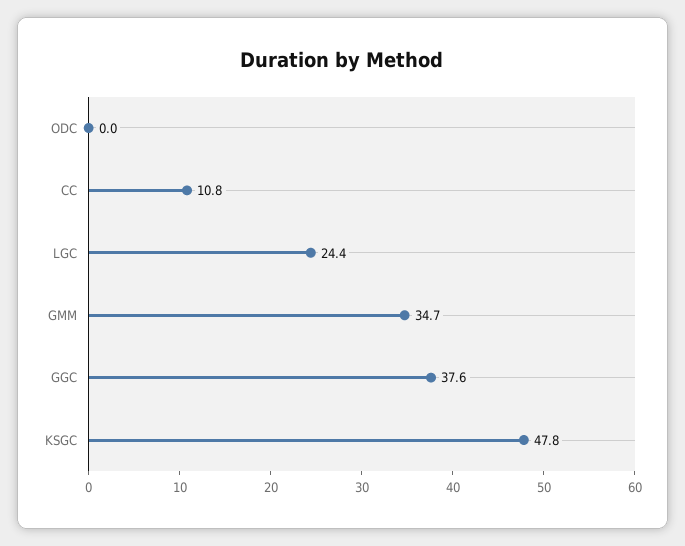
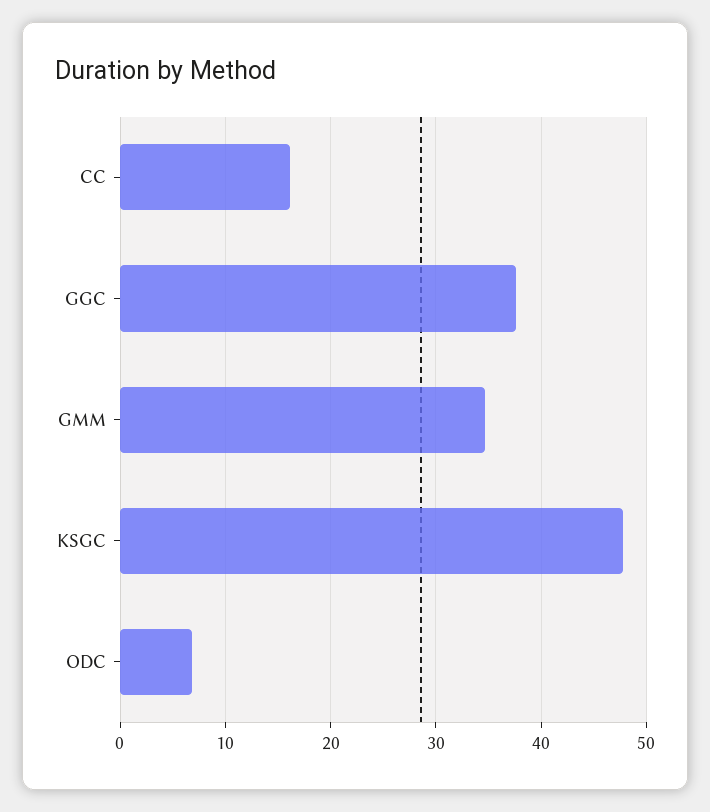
ODC: 0 -> 7
CC: 10.8 -> 16
LGC: 24.4 -> none

